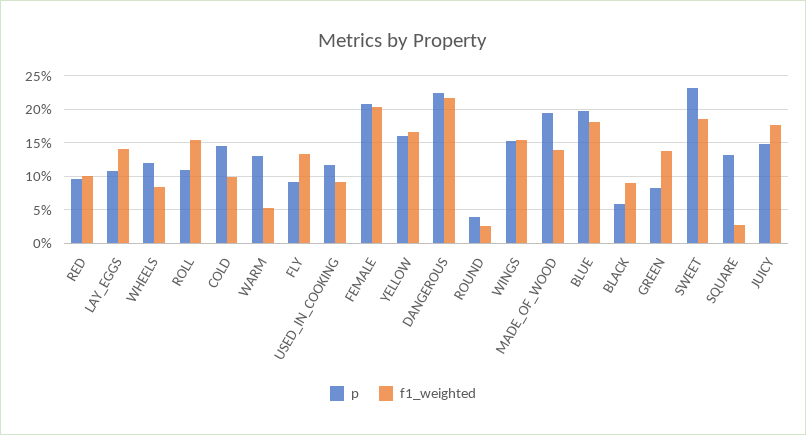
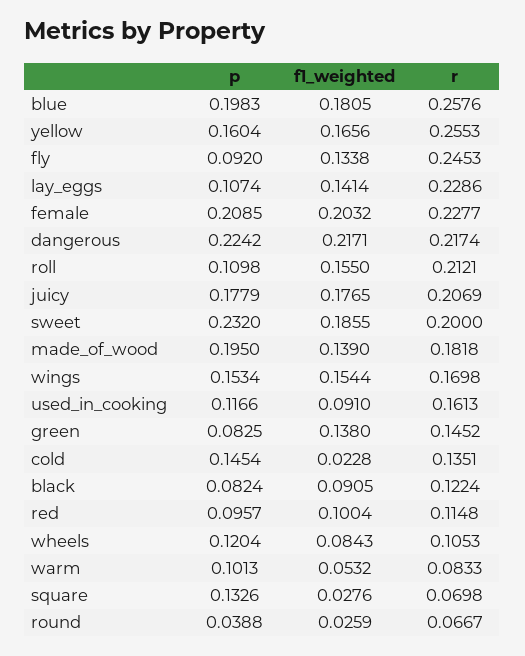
f1_weighted, COLD: 0.1 -> 0.0228
p, WARM: 0.13 -> 0.1013
p, BLACK: 0.06 -> 0.0824
p, JUICY: 0.15 -> 0.1779
r, BLUE: none -> 0.2576
r, YELLOW: none -> 0.2553
r, FLY: none -> 0.2453
r, LAY_EGGS: none -> 0.2286
r, FEMALE: none -> 0.2277
r, DANGEROUS: none -> 0.2174
r, ROLL: none -> 0.2121
r, JUICY: none -> 0.2069
r, SWEET: none -> 0.2
r, MADE_OF_WOOD: none -> 0.1818
r, WINGS: none -> 0.1698
r, USED_IN_COOKING: none -> 0.1613
r, GREEN: none -> 0.1452
r, COLD: none -> 0.1351
r, BLACK: none -> 0.1224
r, RED: none -> 0.1148
r, WHEELS: none -> 0.1053
r, WARM: none -> 0.0833
r, SQUARE: none -> 0.0698
r, ROUND: none -> 0.0667

